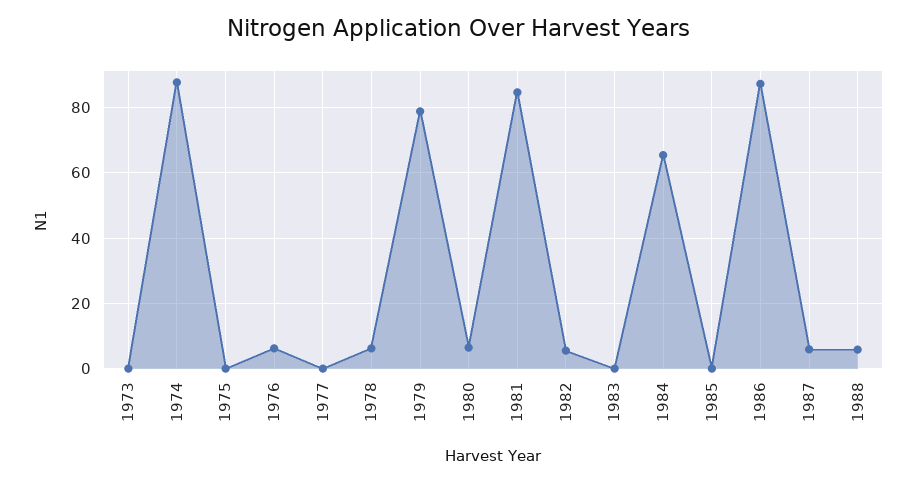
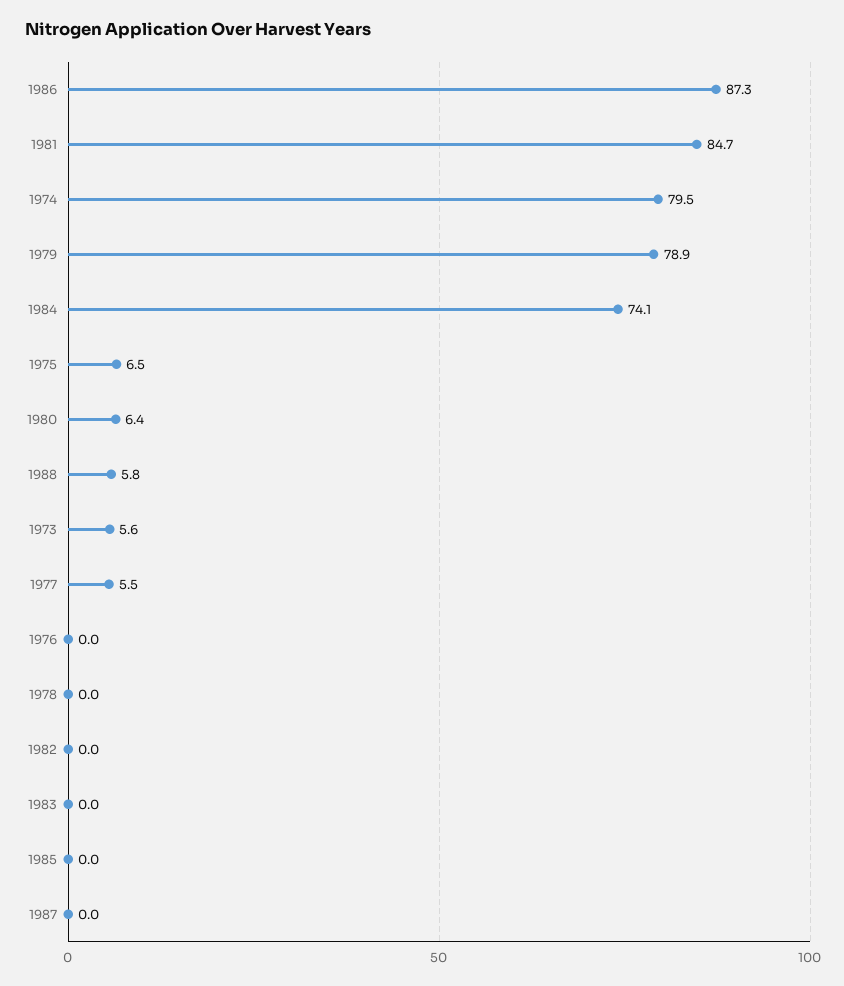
1973: 0 -> 5.6
1974: 88 -> 79.5
1975: 0 -> 6.5
1976: 6 -> 0
1977: 0 -> 5.5
1978: 6 -> 0
1982: 6 -> 0
1984: 66 -> 74.1
1987: 6 -> 0

